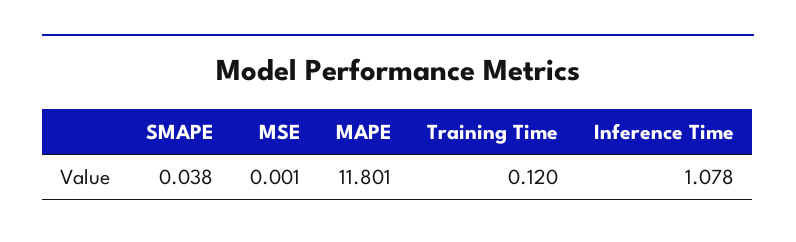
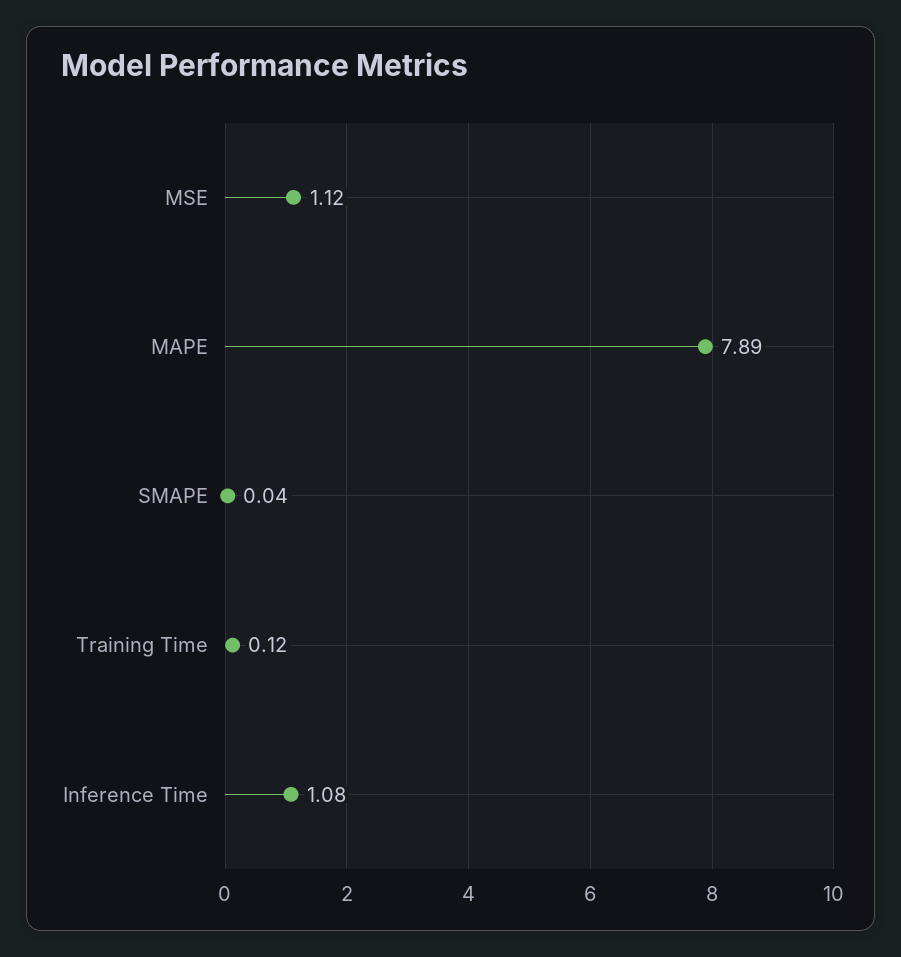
MSE: 0.001 -> 1.12
MAPE: 11.801 -> 7.89

